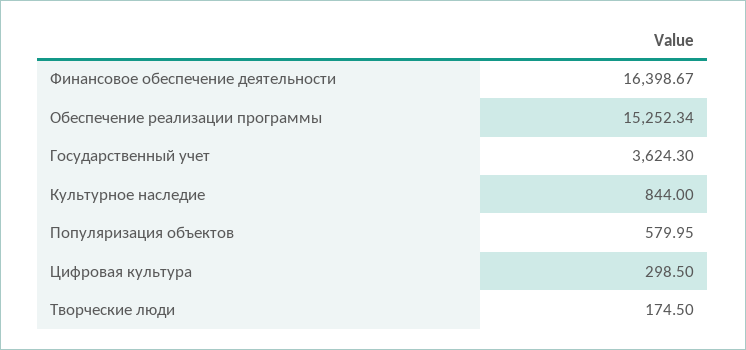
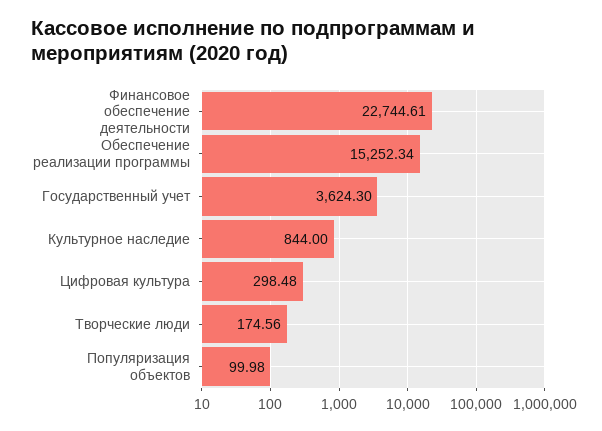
Финансовое обеспечение деятельности: 16398.67 -> 22744.61
Популяризация объектов: 579.95 -> 99.98
Цифровая культура: 298.5 -> 298.48
Творческие люди: 174.5 -> 174.56

